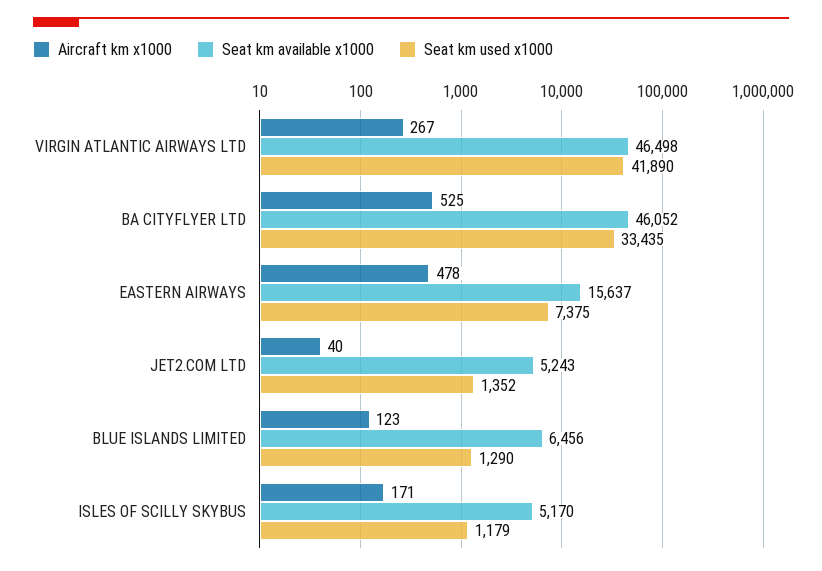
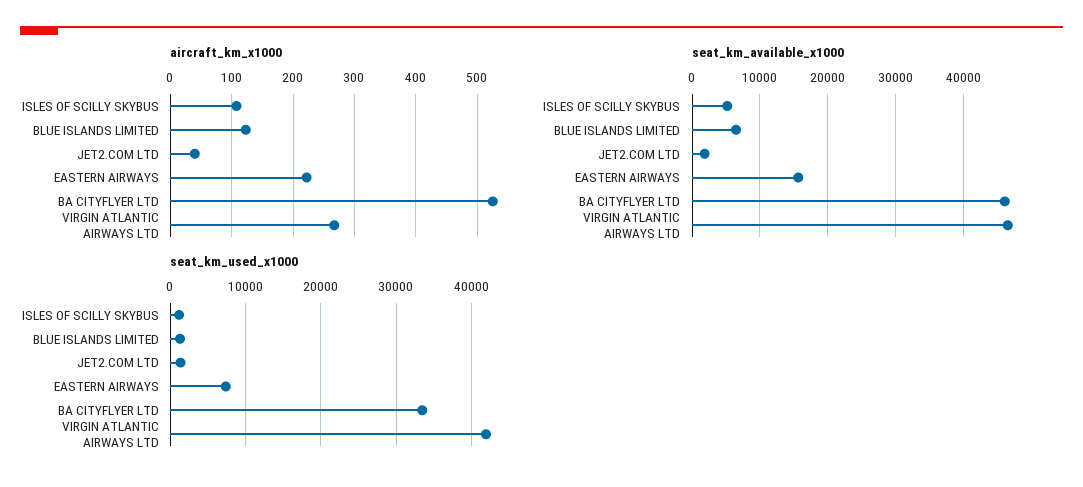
Aircraft km x1000, EASTERN AIRWAYS: 478 -> 220
Seat km available x1000, JET2.COM LTD: 5243 -> 2000
Aircraft km x1000, ISLES OF SCILLY SKYBUS: 171 -> 110

